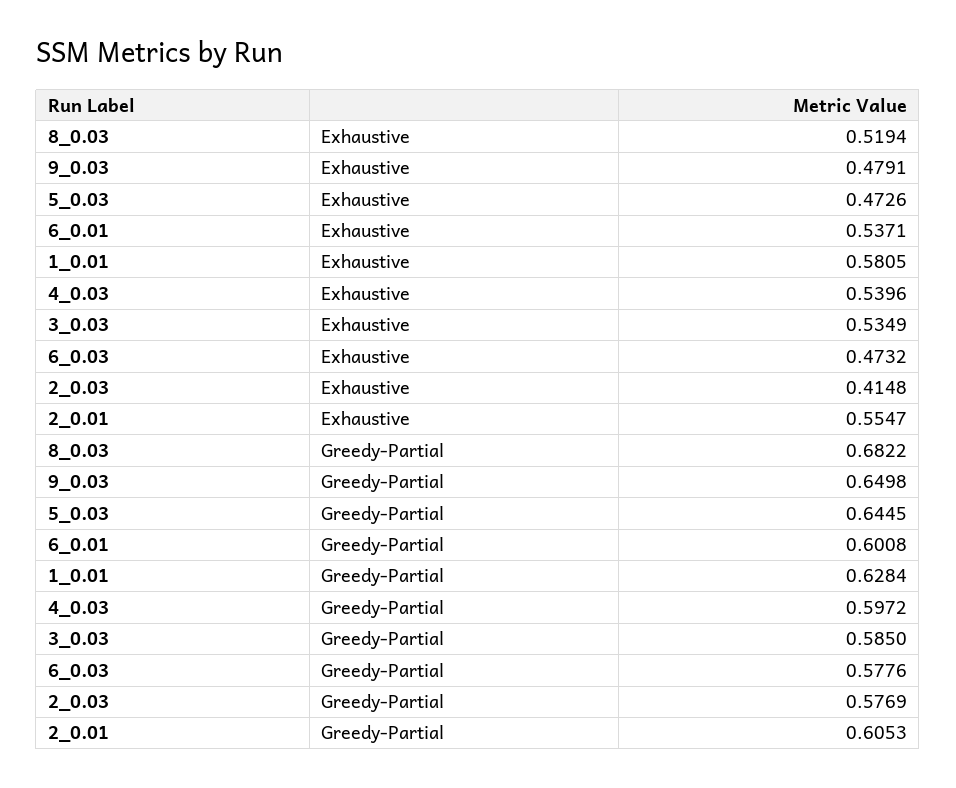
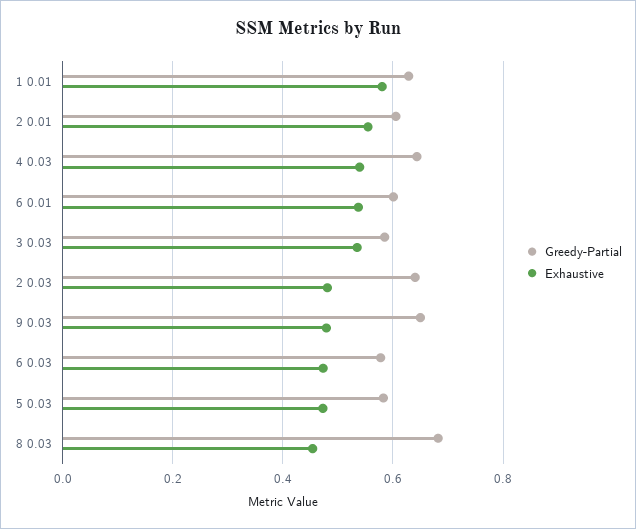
Exhaustive, 8_0.03: 0.5194 -> 0.46
Exhaustive, 2_0.03: 0.4148 -> 0.48
Greedy-Partial, 5_0.03: 0.6445 -> 0.58
Greedy-Partial, 4_0.03: 0.5972 -> 0.64
Greedy-Partial, 2_0.03: 0.5769 -> 0.64

